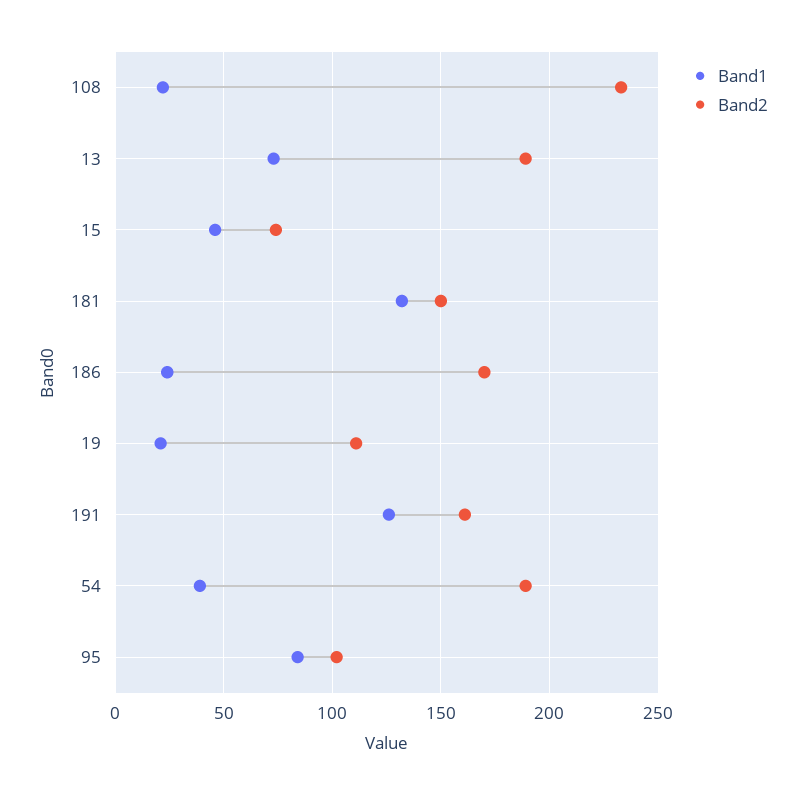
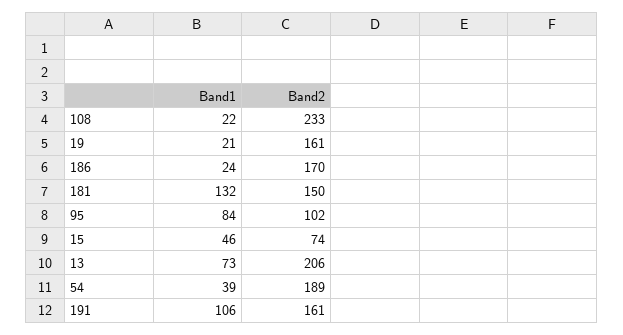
Band2, 13: 190 -> 206
Band2, 19: 110 -> 161
Band1, 191: 125 -> 106

